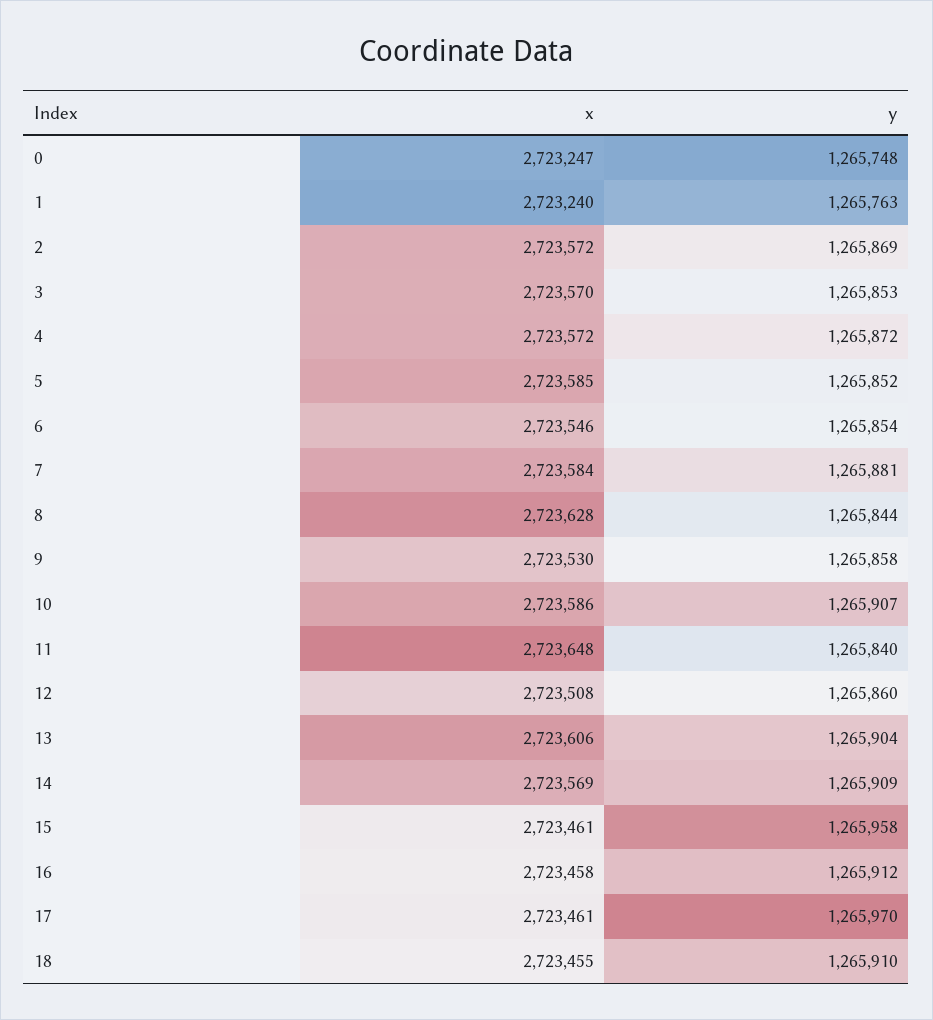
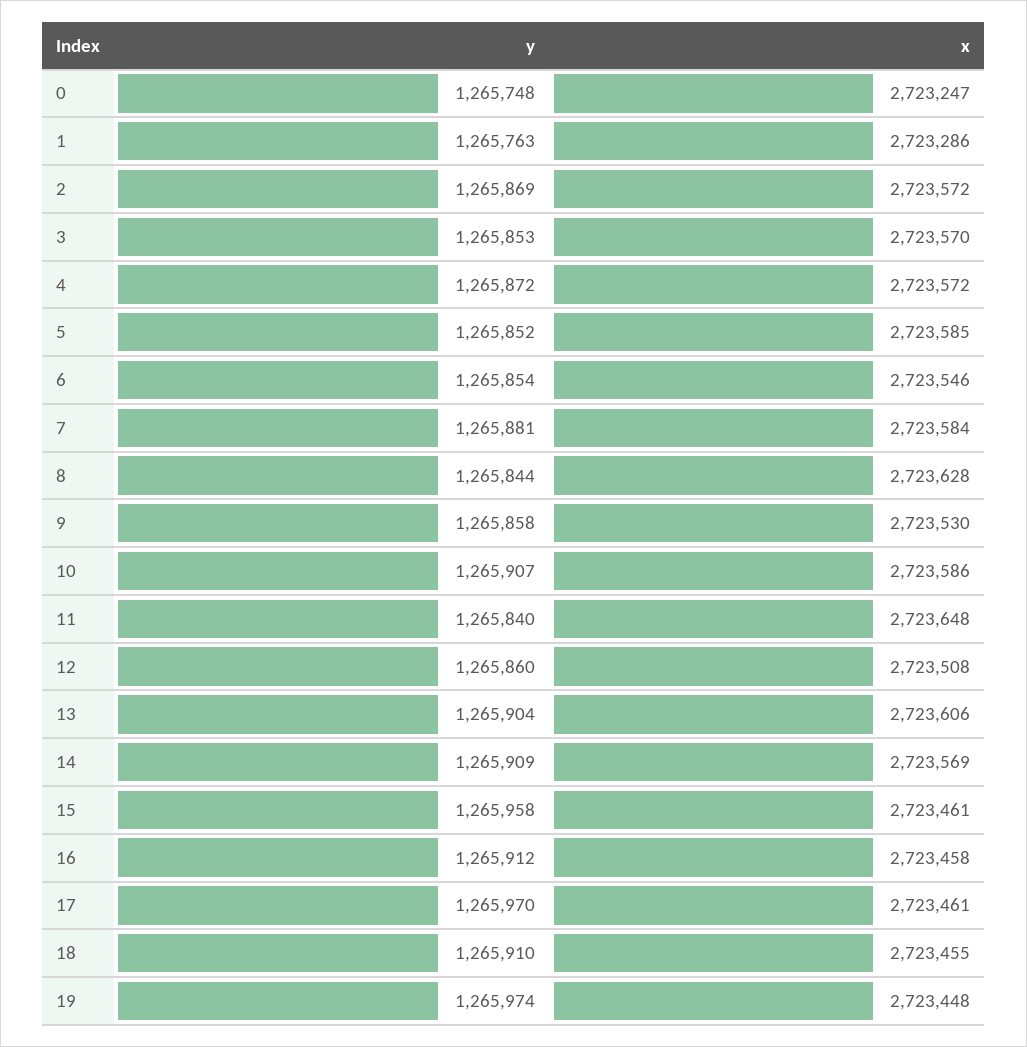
x, 1: 2723240 -> 2723286
y, 19: none -> 1265974
x, 19: none -> 2723448

